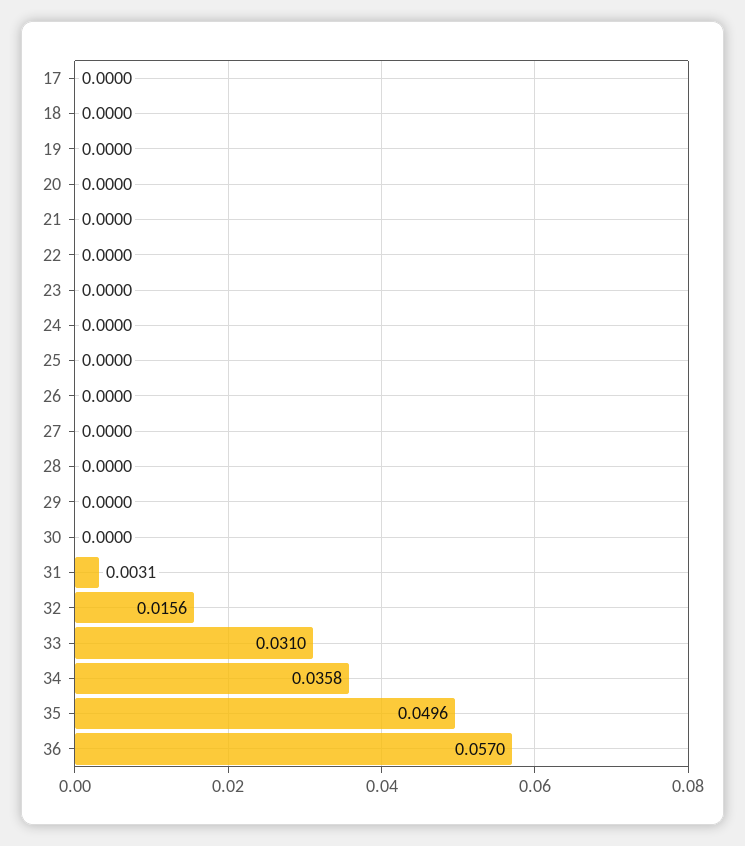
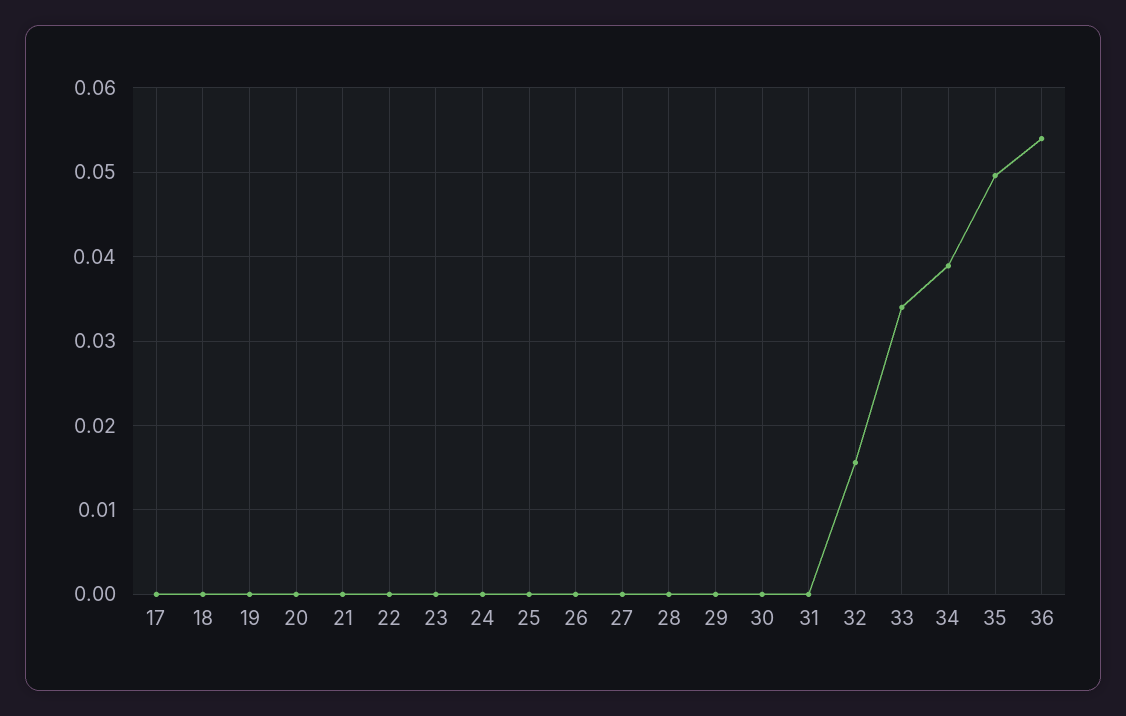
31: 0.0031 -> 0
33: 0.031 -> 0.034
34: 0.0358 -> 0.039
36: 0.057 -> 0.054

